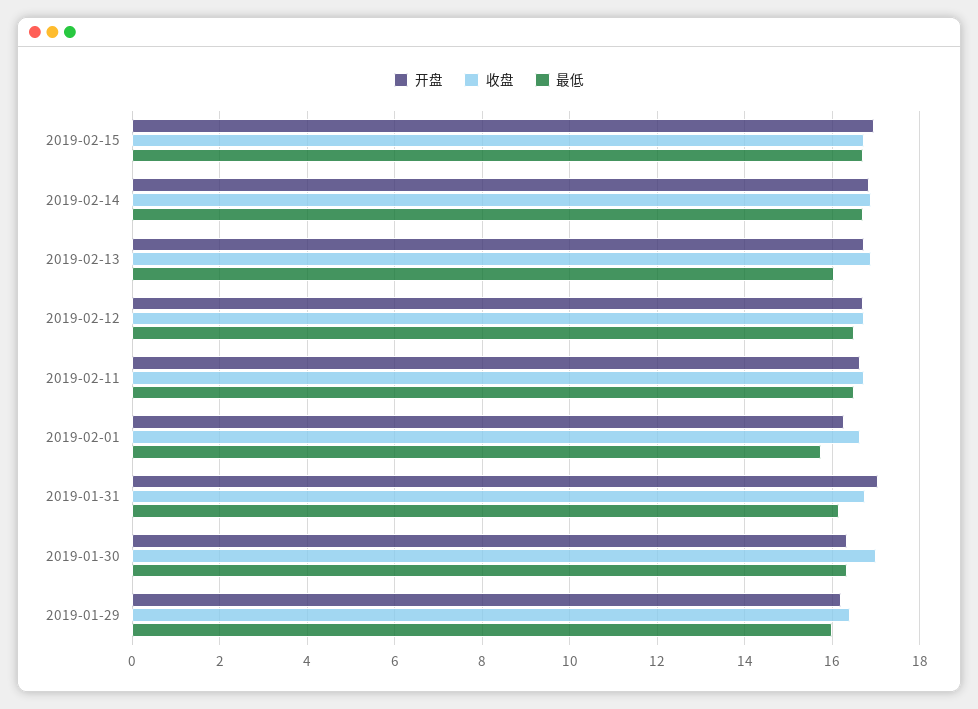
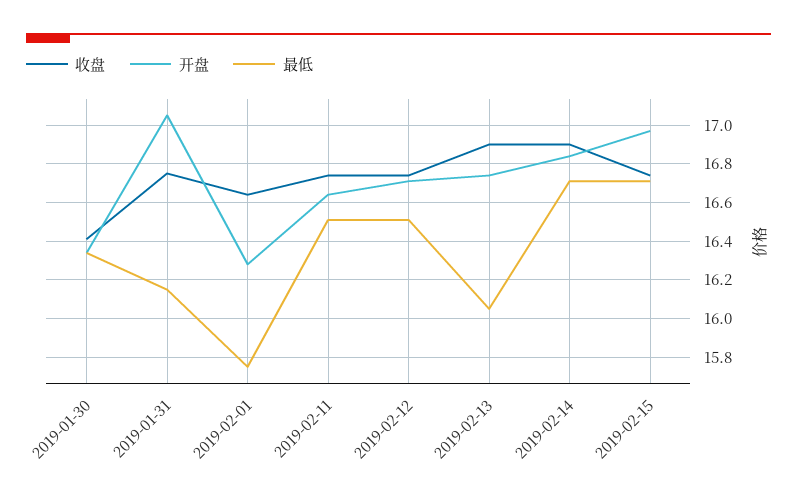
收盘, 2019-01-30: 17 -> 16.4
开盘, 2019-01-29: 16.2 -> none
收盘, 2019-01-29: 16.4 -> none
最低, 2019-01-29: 16 -> none

